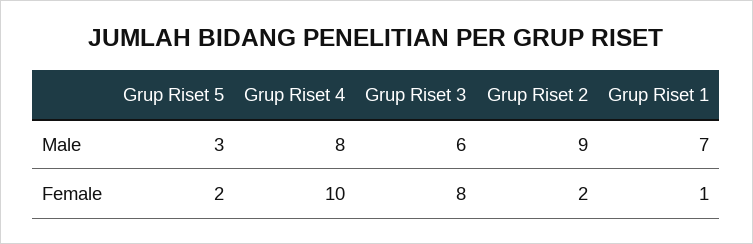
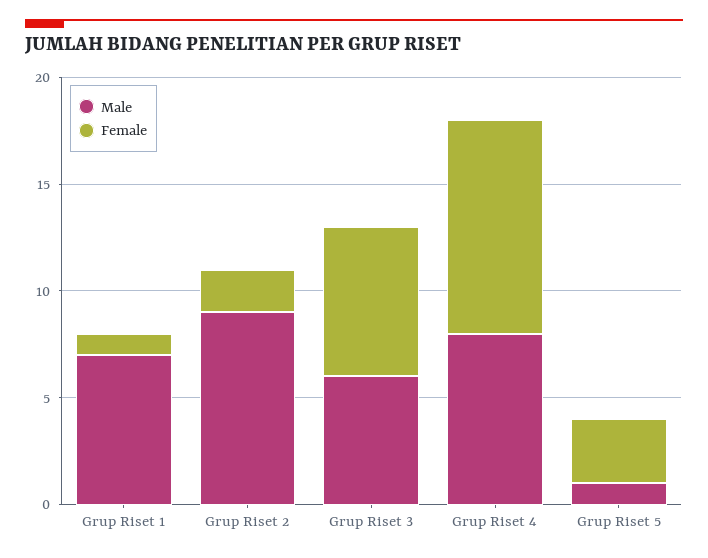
Male, Grup Riset 5: 3 -> 1
Female, Grup Riset 5: 2 -> 3
Female, Grup Riset 3: 8 -> 7

